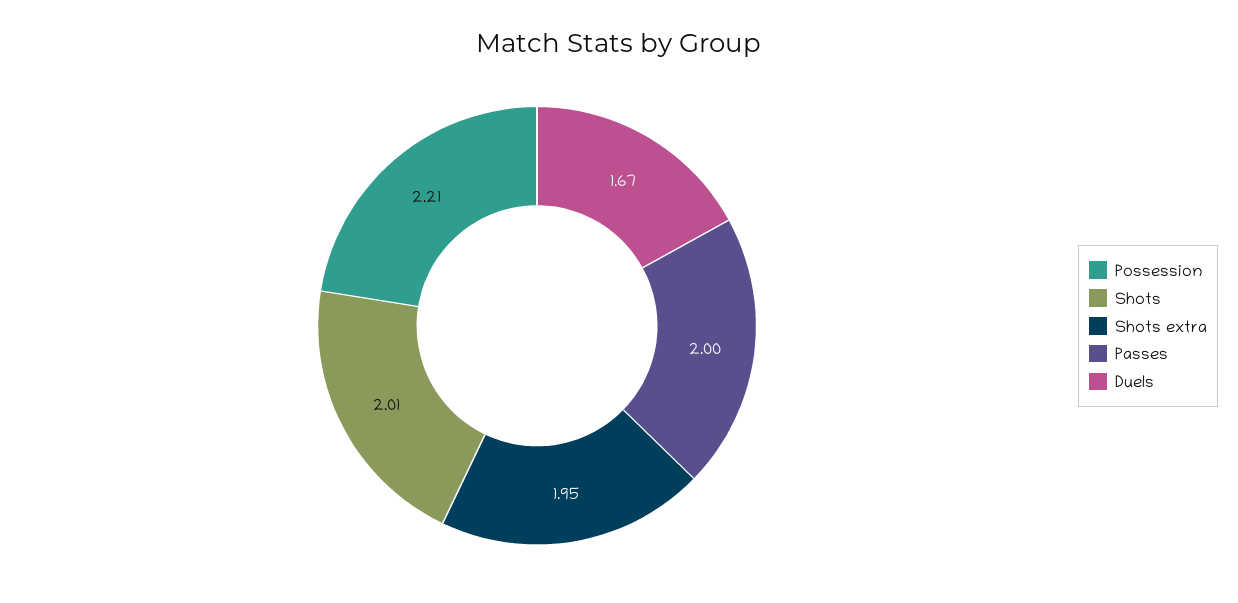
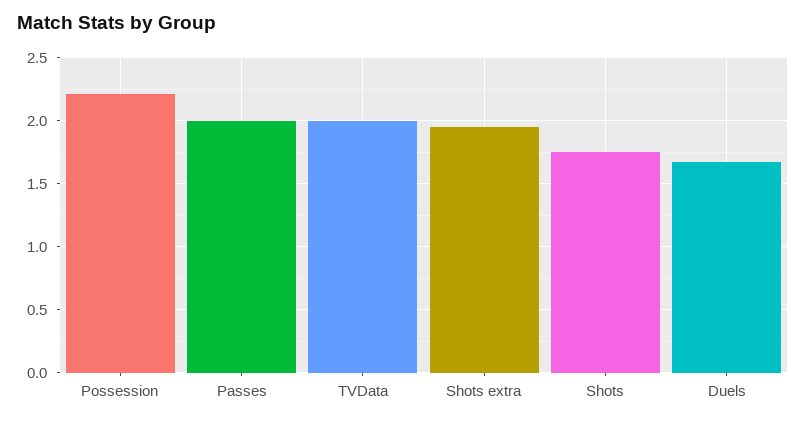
Shots: 2.01 -> 1.75
TVData: none -> 2

